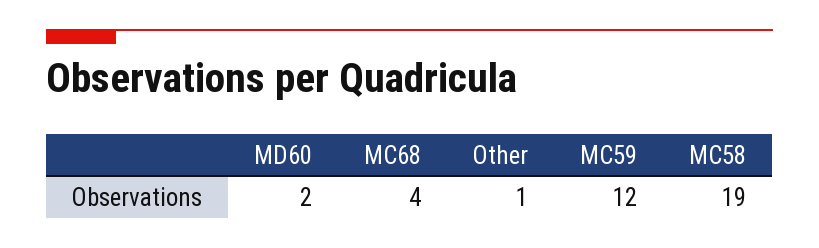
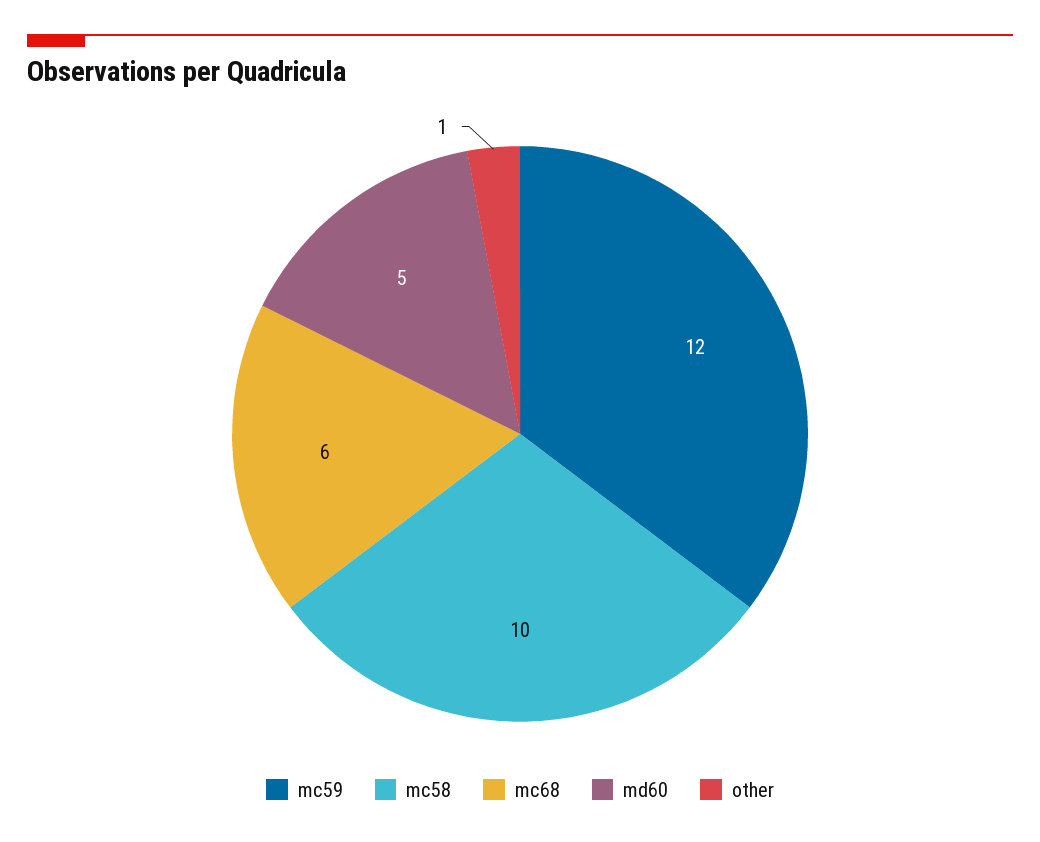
MD60: 2 -> 5
MC68: 4 -> 6
MC58: 19 -> 10

